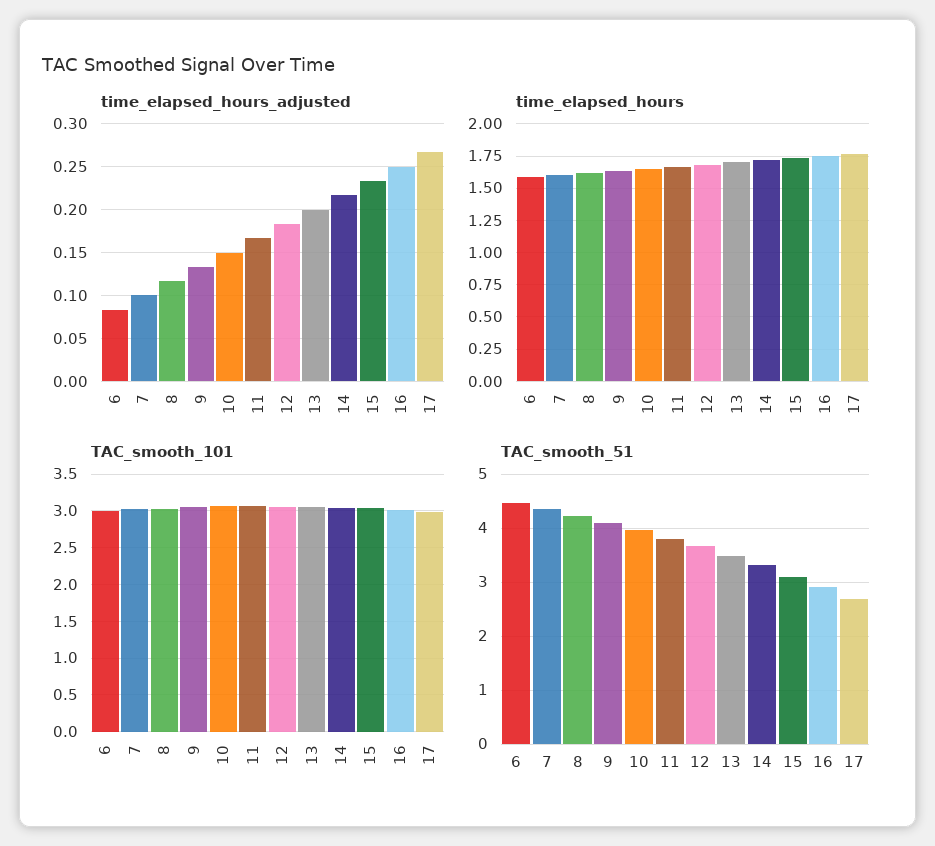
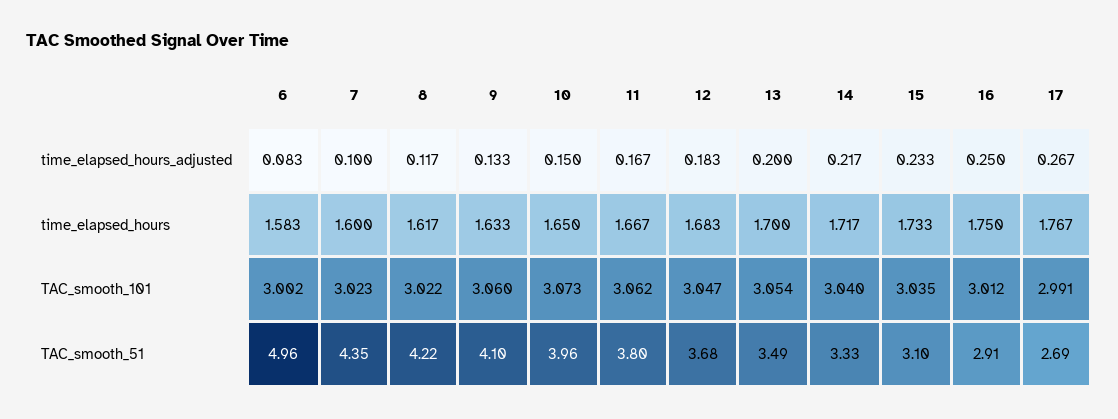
TAC_smooth_51, 6: 4.4 -> 4.96

